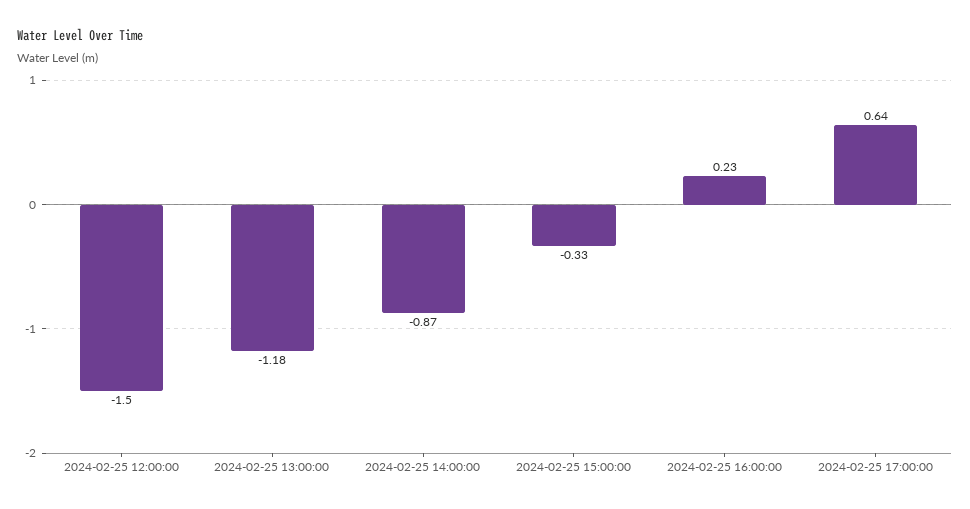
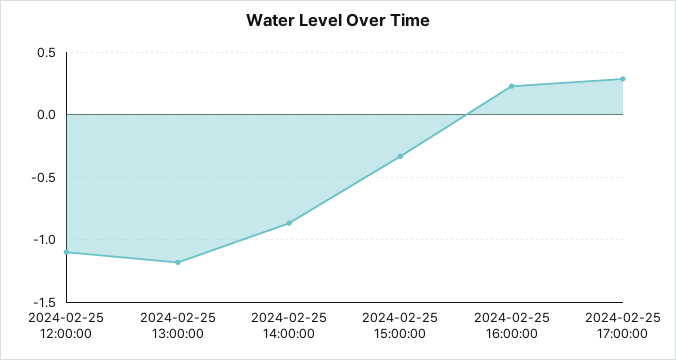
2024-02-25 12:00:00: -1.5 -> -1.1
2024-02-25 17:00:00: 0.64 -> 0.3

